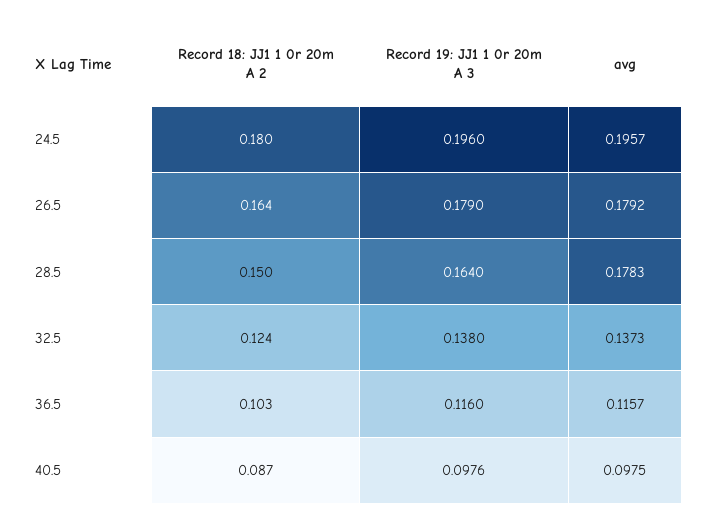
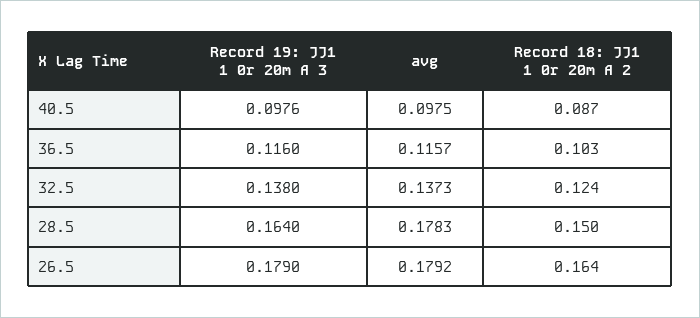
Record 18: JJ1 1 0r 20m A 2, 24.5: 0.18 -> none
Record 19: JJ1 1 0r 20m A 3, 24.5: 0.196 -> none
avg, 24.5: 0.1957 -> none

